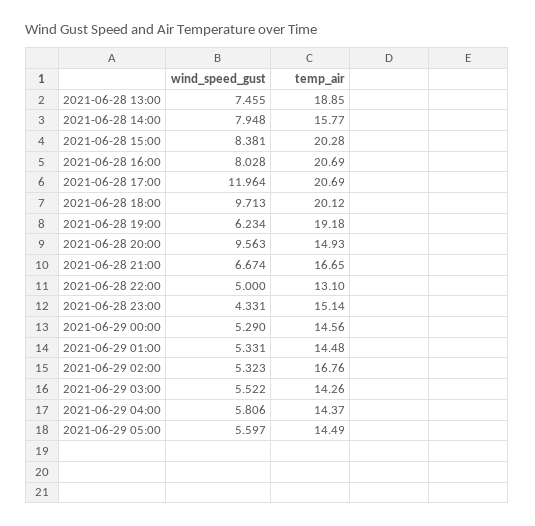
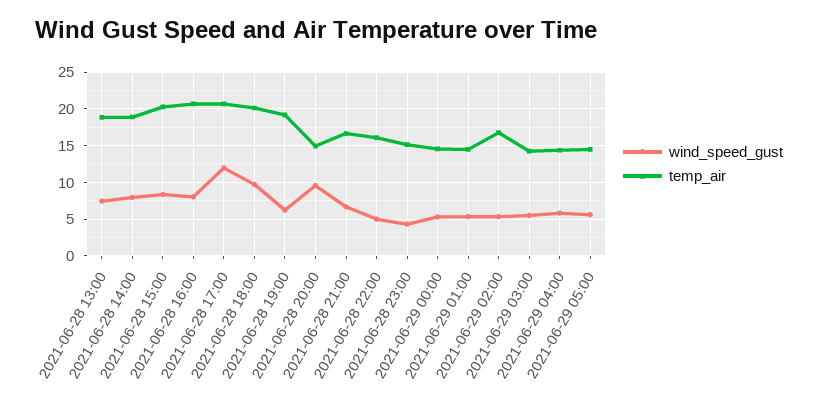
temp_air, 2021-06-28 14:00: 15.77 -> 19
temp_air, 2021-06-28 22:00: 13.1 -> 16

